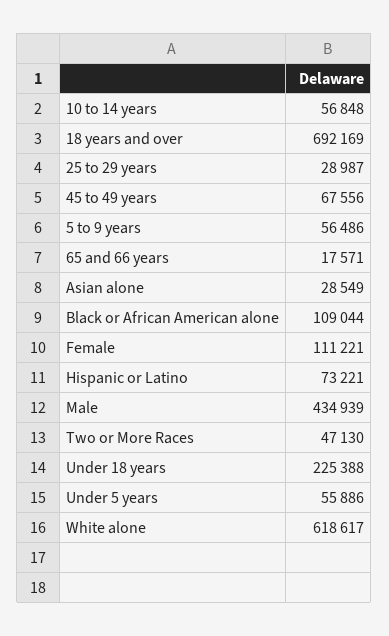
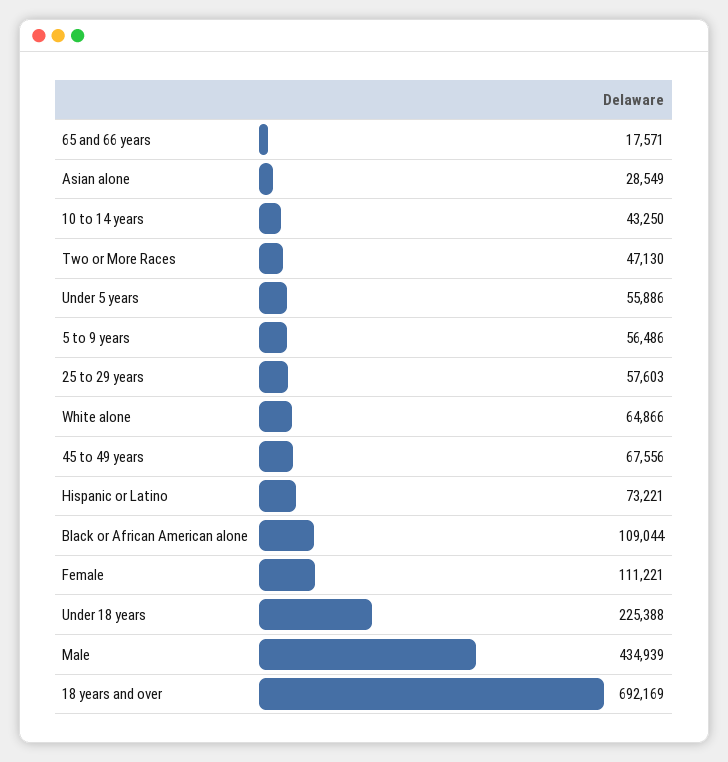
10 to 14 years: 56848 -> 43250
25 to 29 years: 28987 -> 57603
White alone: 618617 -> 64866

